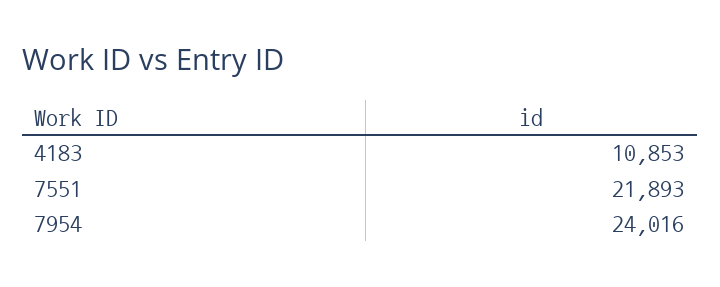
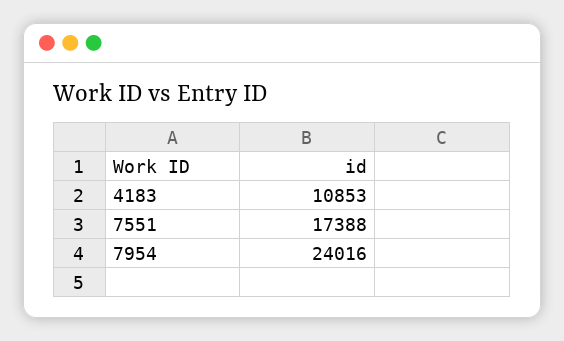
7551: 21893 -> 17388

